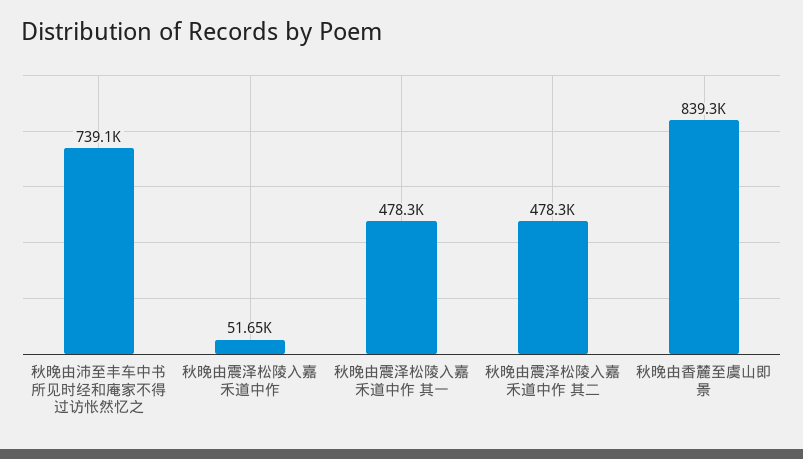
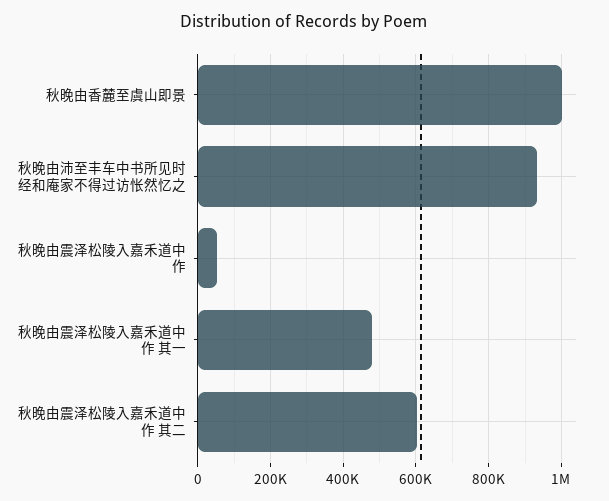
秋晚由沛至丰车中书所见时经和庵家不得过访怅然忆之: 739100 -> 940000
秋晚由震泽松陵入嘉禾道中作 其二: 478300 -> 600000
秋晚由香麓至虞山即景: 839300 -> 1000000

